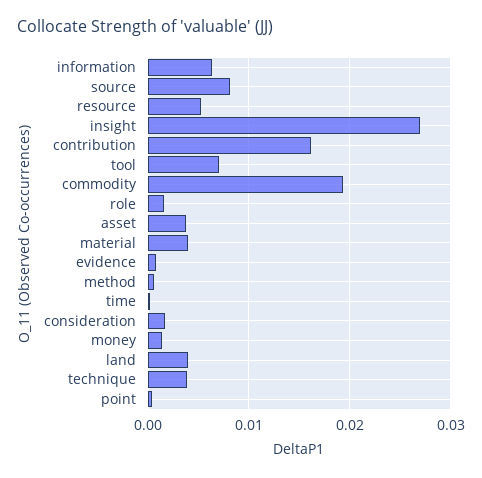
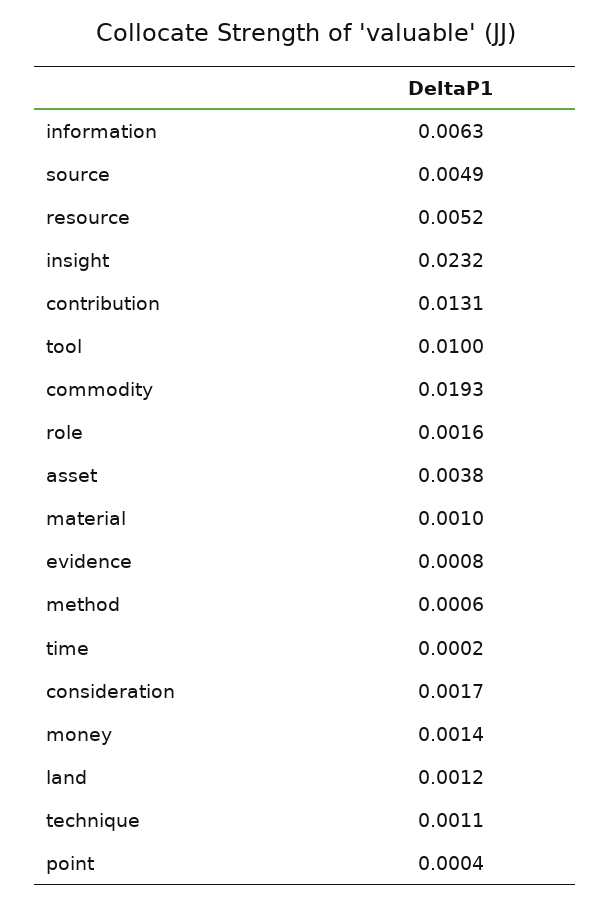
source: 0.008 -> 0.0049
insight: 0.027 -> 0.0232
contribution: 0.016 -> 0.0131
tool: 0.007 -> 0.01
material: 0.004 -> 0.001
land: 0.004 -> 0.0012
technique: 0.004 -> 0.0011

